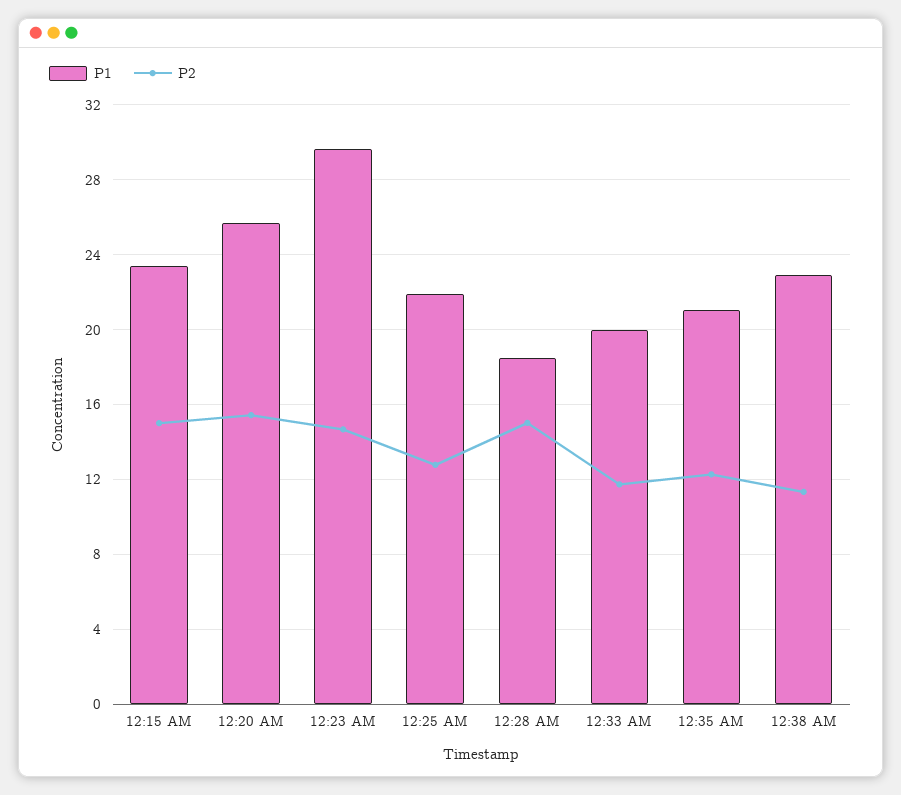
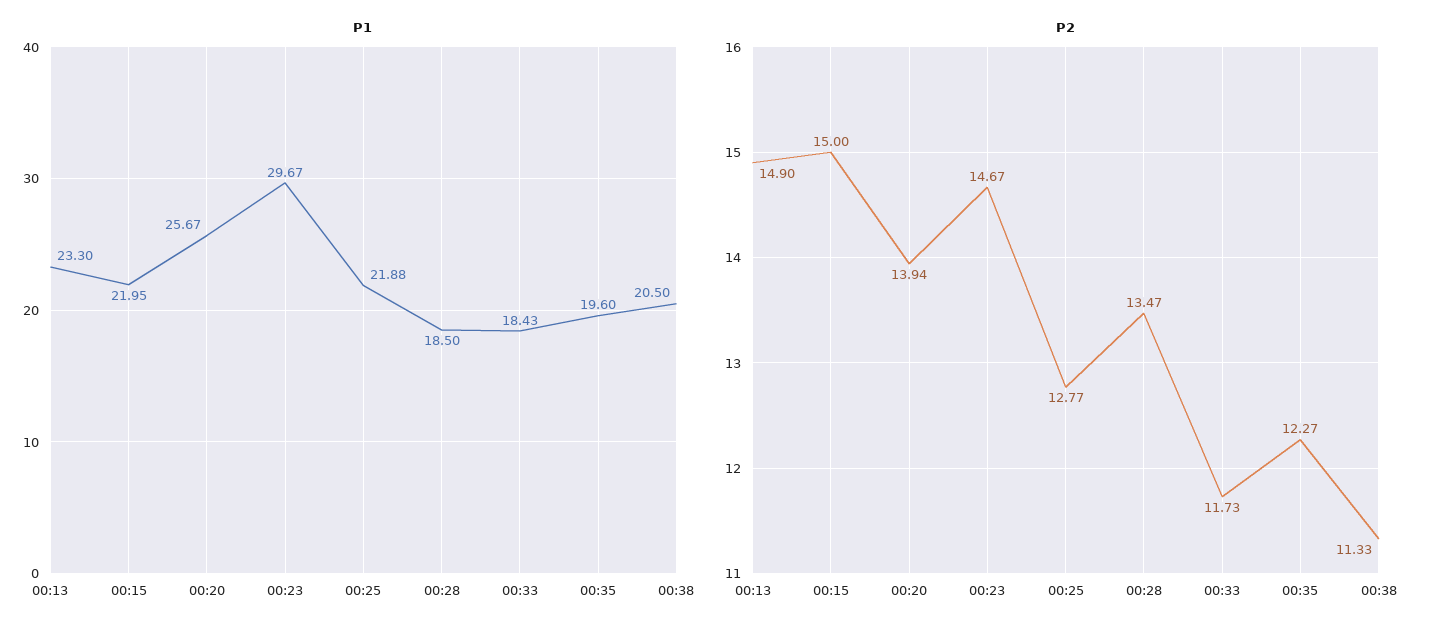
P1, 12:15 AM: 23.5 -> 21.95
P2, 12:20 AM: 15.5 -> 13.94
P2, 12:28 AM: 15 -> 13.47
P1, 12:33 AM: 20 -> 18.43
P1, 12:35 AM: 21 -> 19.6
P1, 12:38 AM: 23 -> 20.5
P1, 00:13: none -> 23.3
P2, 00:13: none -> 14.9

